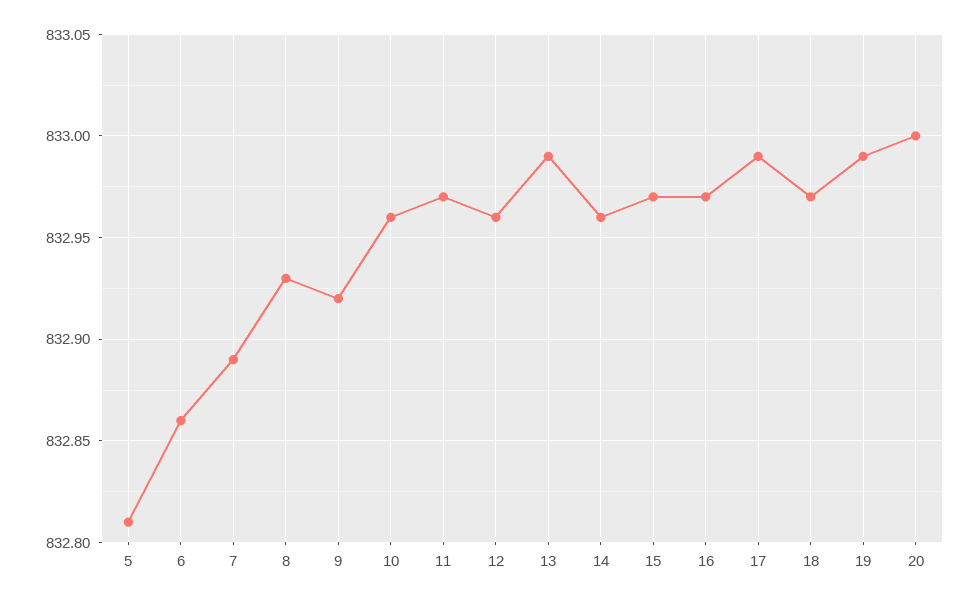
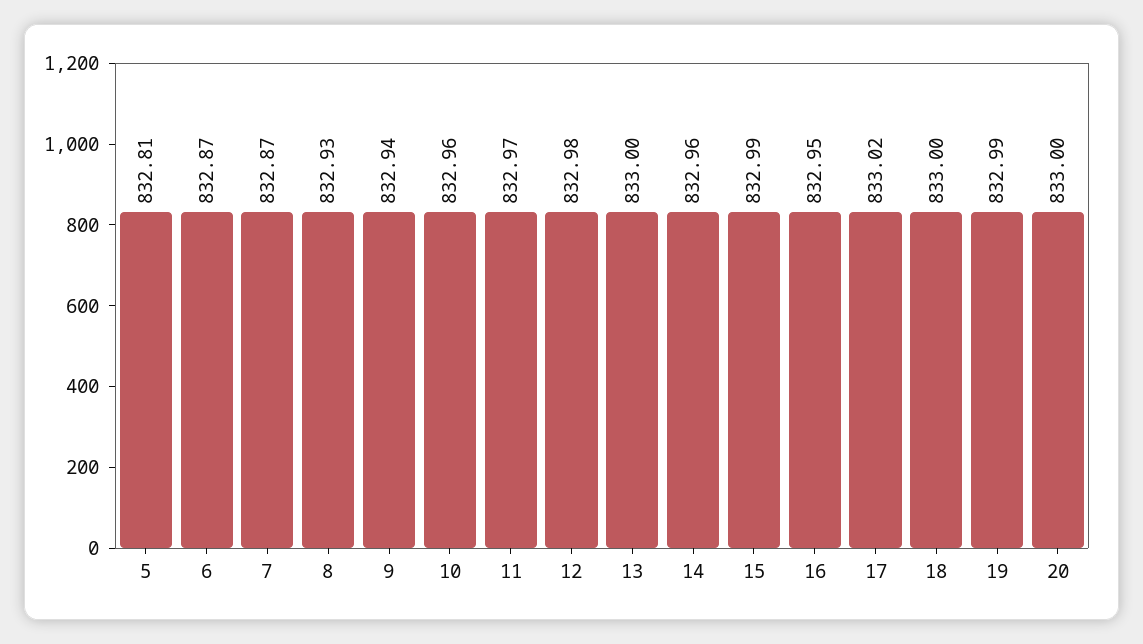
6: 832.86 -> 832.87
7: 832.89 -> 832.87
9: 832.92 -> 832.94
12: 832.96 -> 832.98
13: 832.99 -> 833
15: 832.97 -> 832.99
16: 832.97 -> 832.95
17: 832.99 -> 833.02
18: 832.97 -> 833

